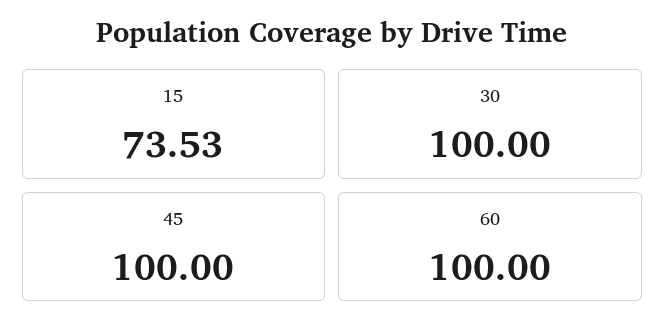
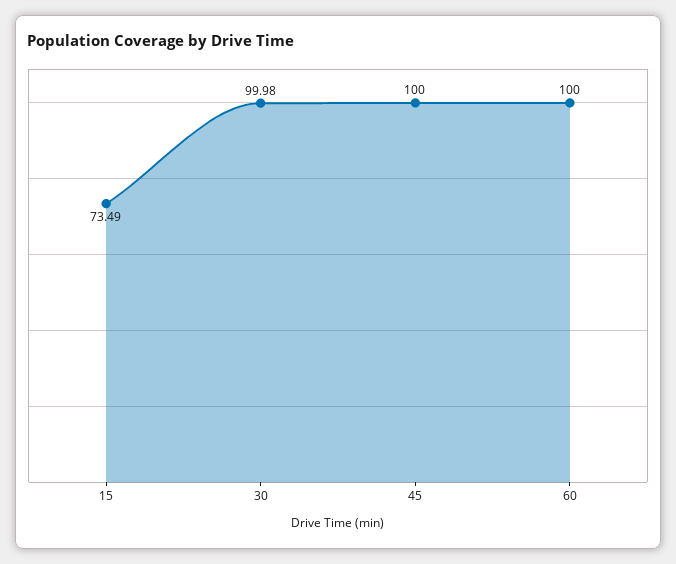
15: 73.53 -> 73.49
30: 100 -> 99.98

